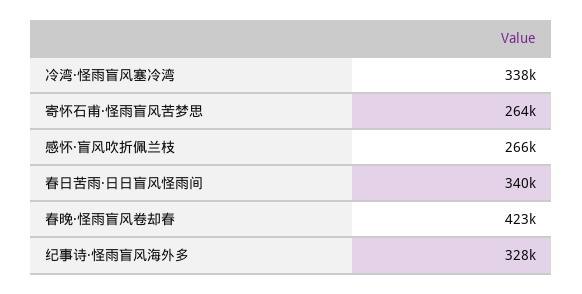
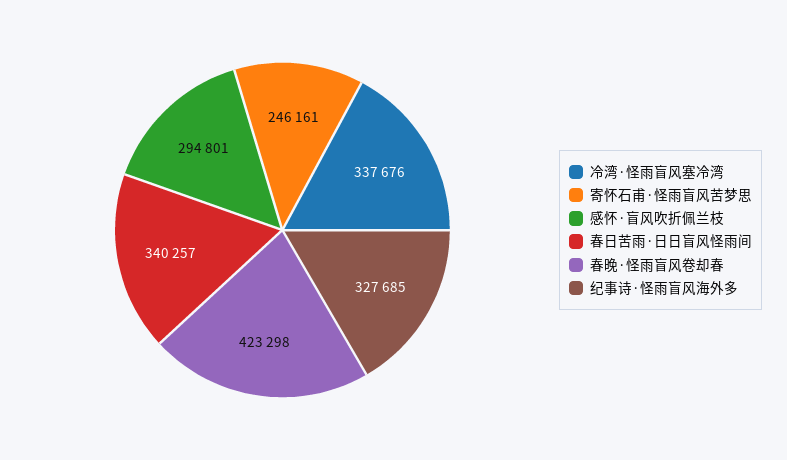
寄怀石甫·怪雨盲风苦梦思: 264000 -> 246161
感怀·盲风吹折佩兰枝: 266000 -> 294801

